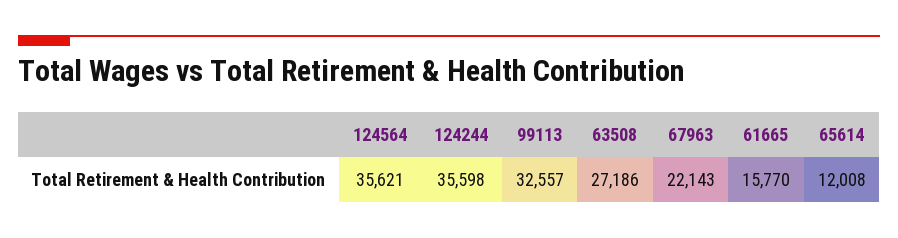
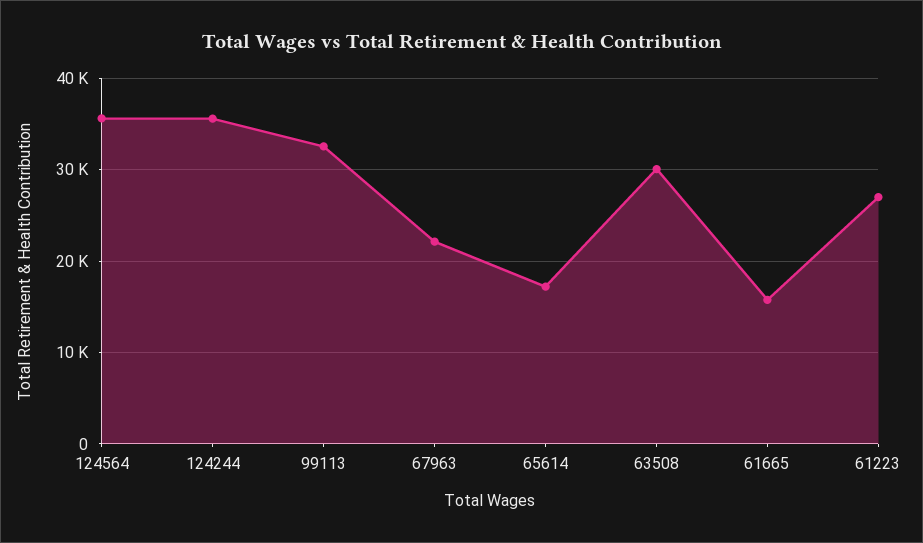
63508: 27186 -> 30000
65614: 12008 -> 17000
61223: none -> 27000

